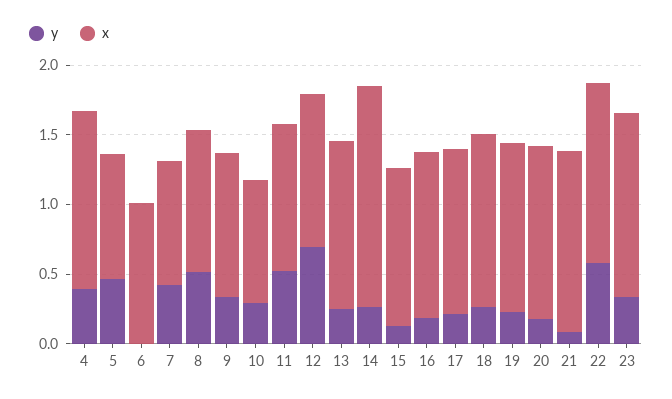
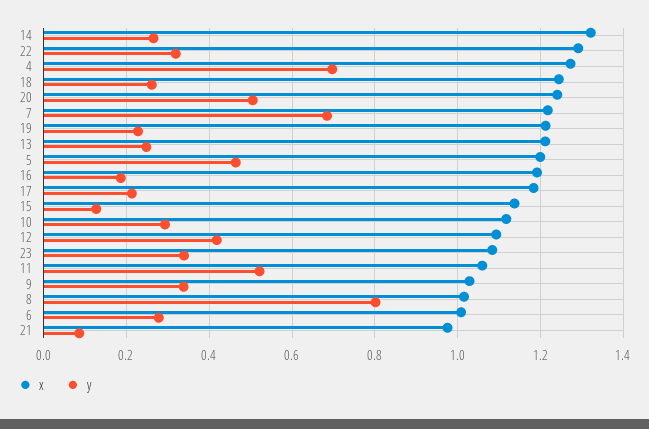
y, 4: 0.4 -> 0.7
x, 5: 0.9 -> 1.2
y, 6: 0 -> 0.28
y, 7: 0.4 -> 0.68
x, 7: 0.9 -> 1.22
y, 8: 0.5 -> 0.8
x, 10: 0.9 -> 1.12
y, 12: 0.7 -> 0.42
x, 14: 1.6 -> 1.32
y, 20: 0.2 -> 0.5
x, 21: 1.3 -> 0.98
y, 22: 0.6 -> 0.32
x, 23: 1.3 -> 1.08

